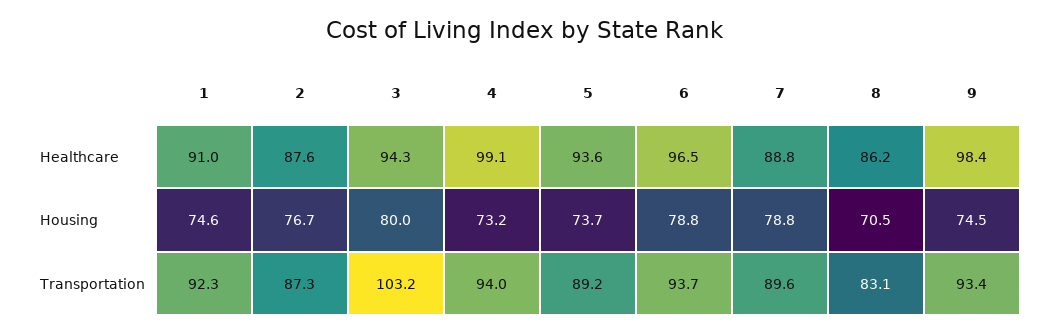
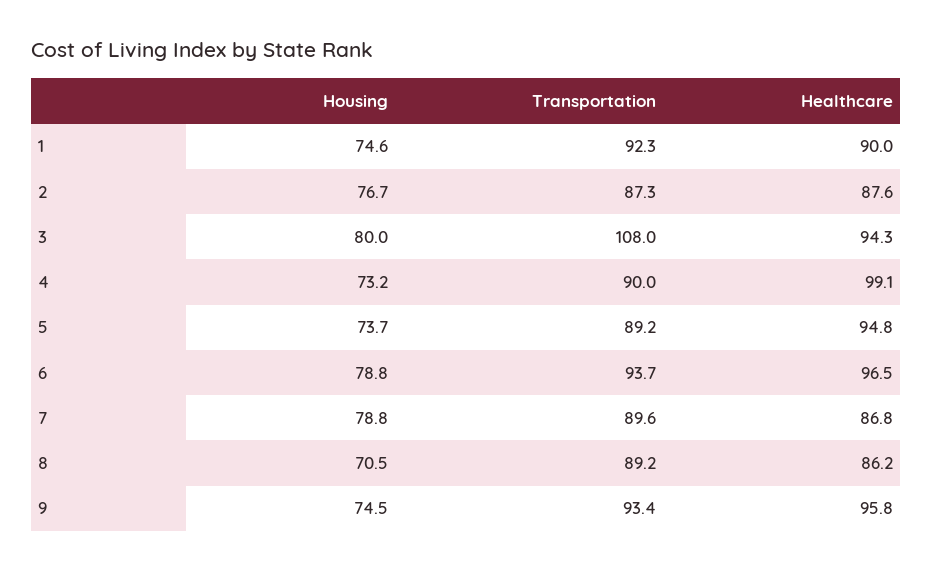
1, Healthcare: 91 -> 90
5, Healthcare: 93.6 -> 94.8
7, Healthcare: 88.8 -> 86.8
9, Healthcare: 98.4 -> 95.8
3, Transportation: 103.2 -> 108
4, Transportation: 94 -> 90
8, Transportation: 83.1 -> 89.2

